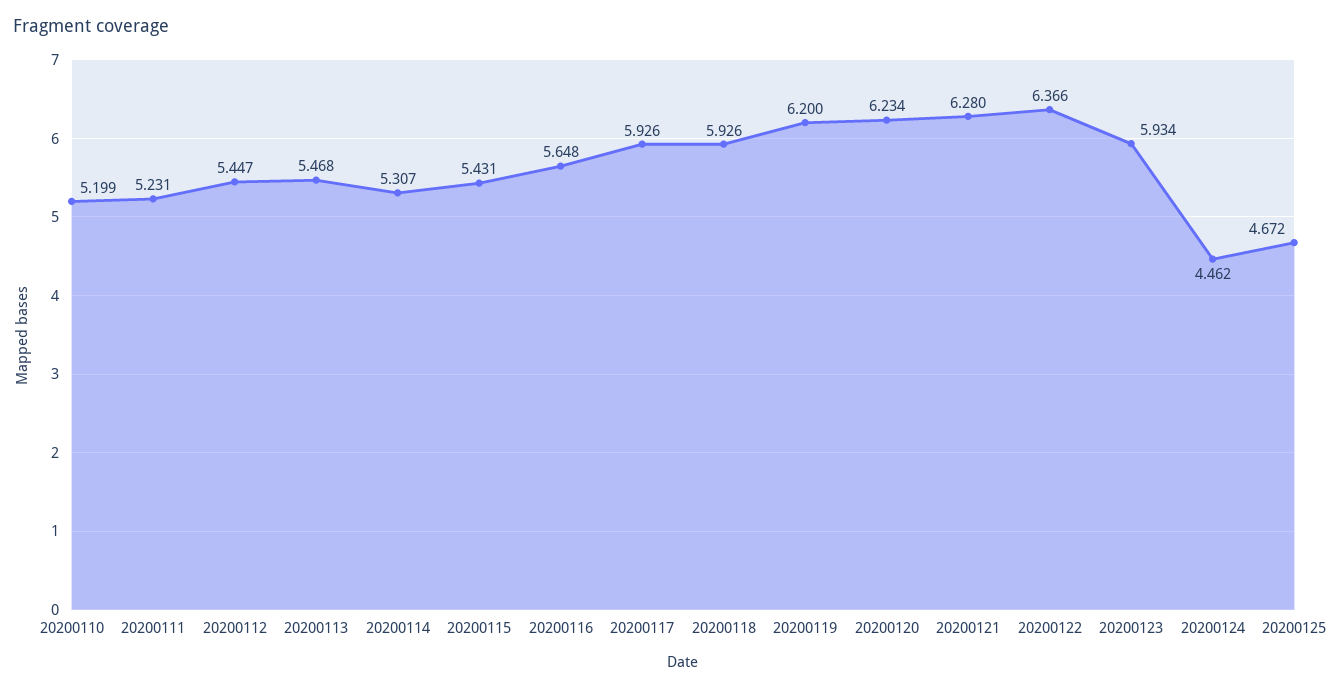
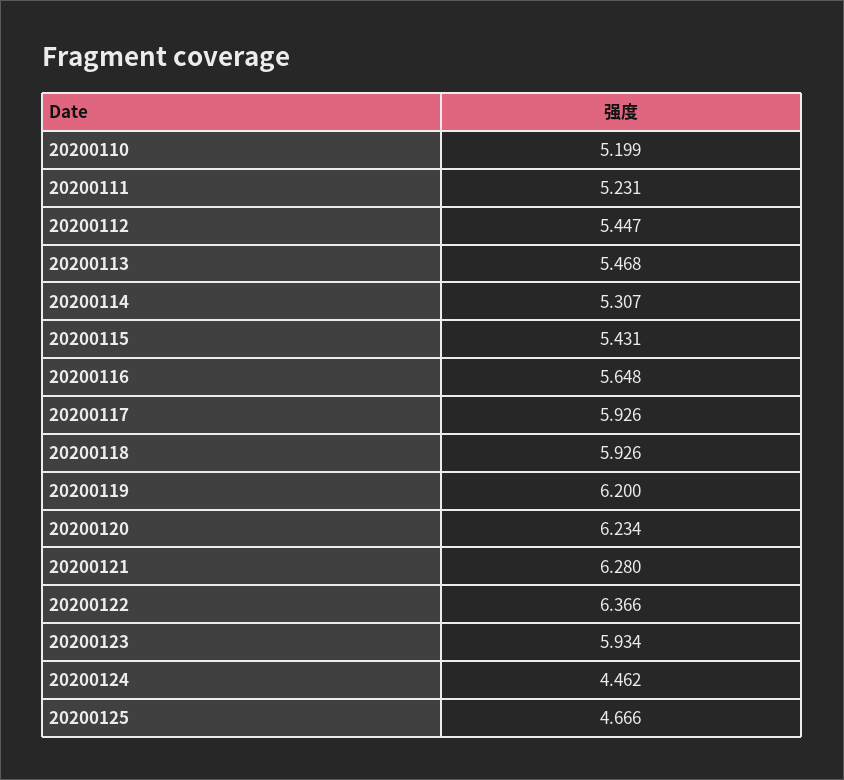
20200125: 4.672 -> 4.666

